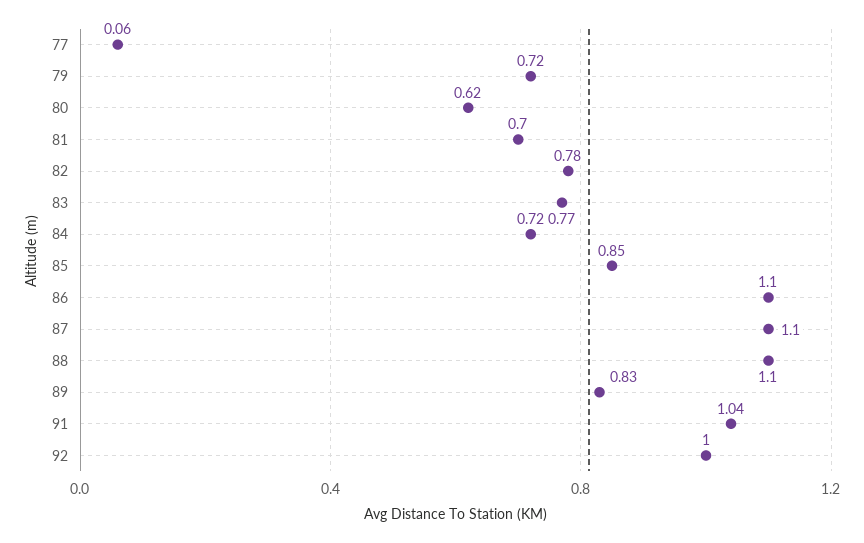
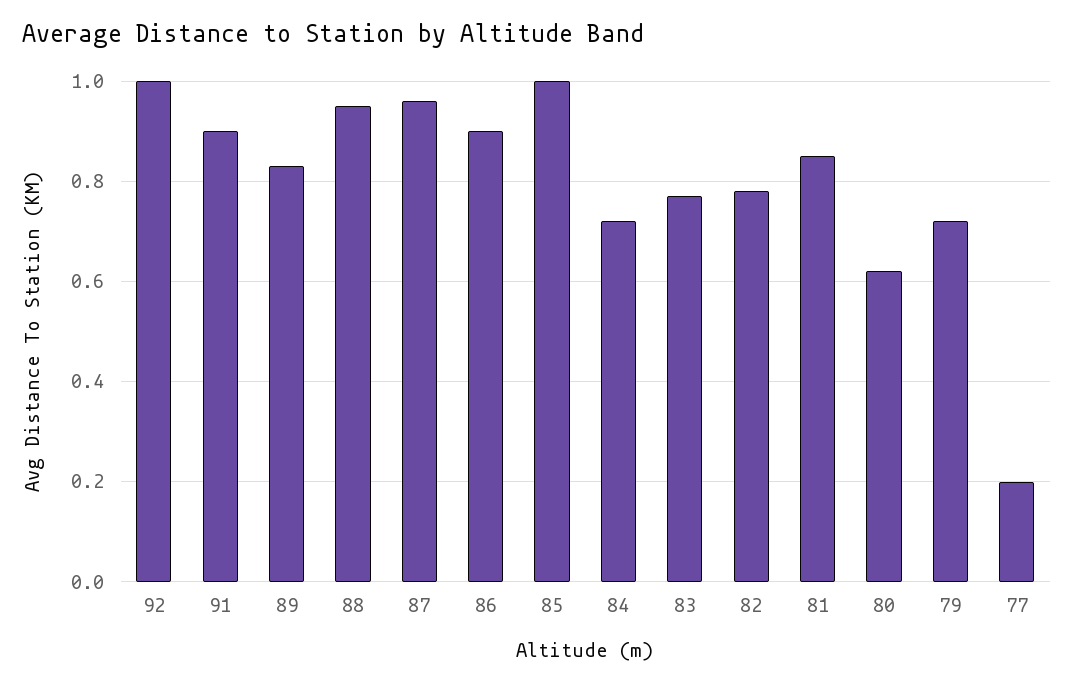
77: 0.06 -> 0.2
81: 0.7 -> 0.85
85: 0.85 -> 1
86: 1.1 -> 0.9
87: 1.1 -> 0.95
88: 1.1 -> 0.95
91: 1.04 -> 0.9

